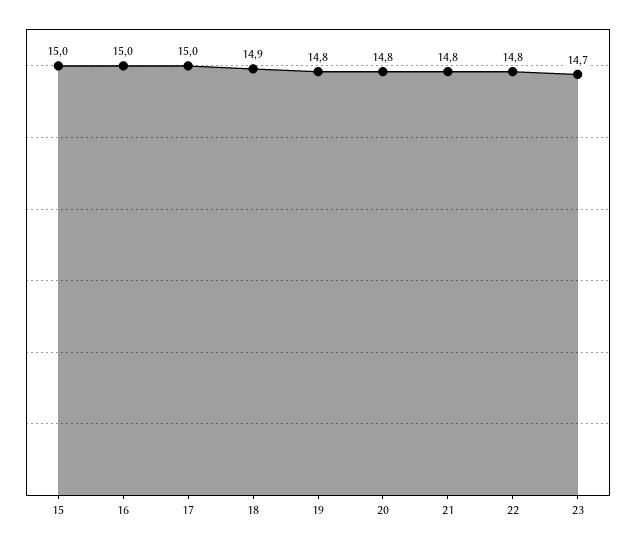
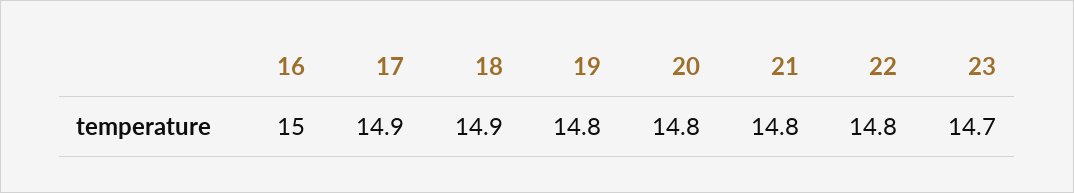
15: 15 -> none
17: 15 -> 14.9

